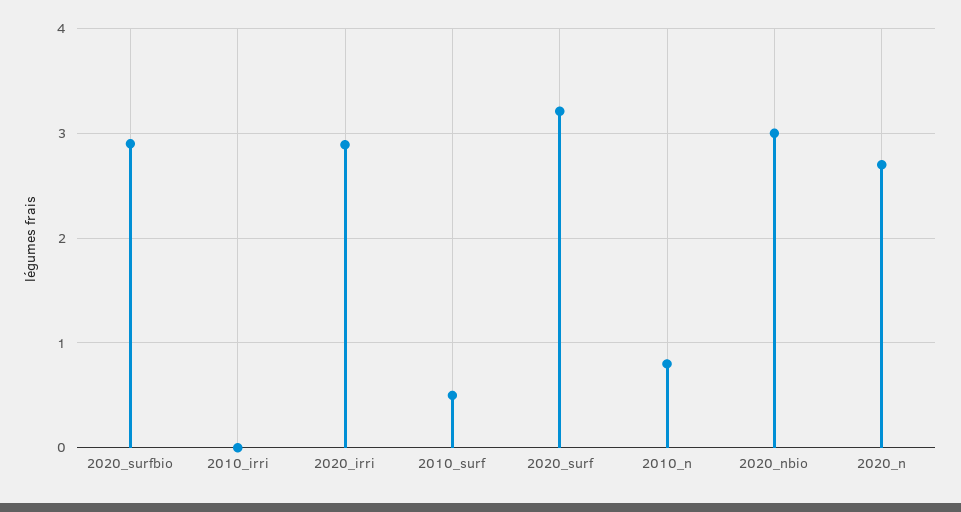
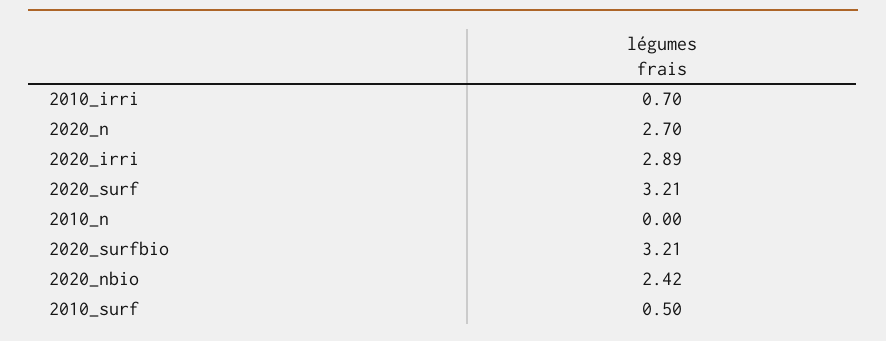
2020_surfbio: 2.9 -> 3.21
2010_irri: 0 -> 0.7
2010_n: 0.8 -> 0
2020_nbio: 3 -> 2.42

